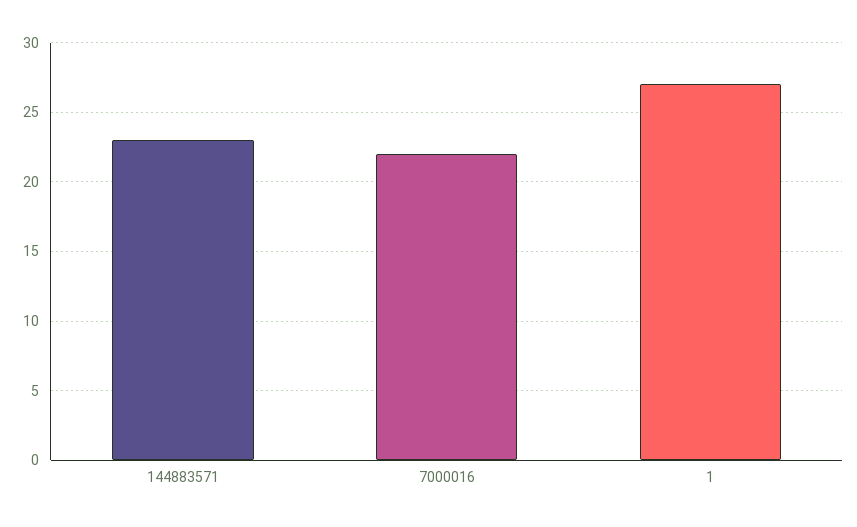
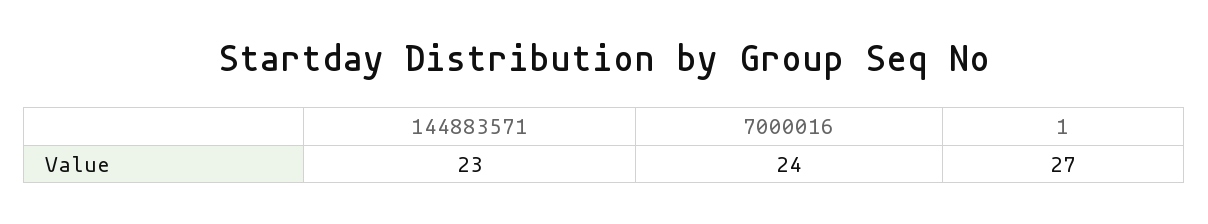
7000016: 22 -> 24

